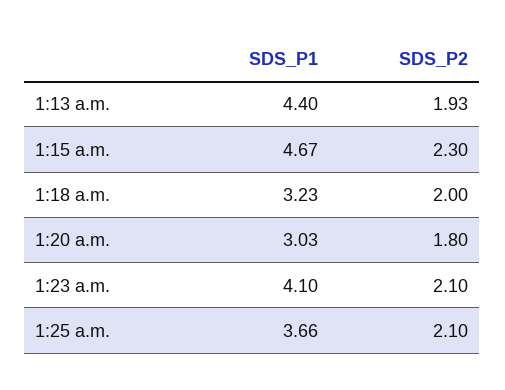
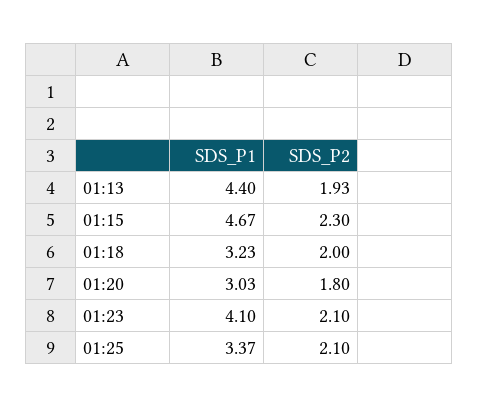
SDS_P1, 1:25 a.m.: 3.66 -> 3.37

